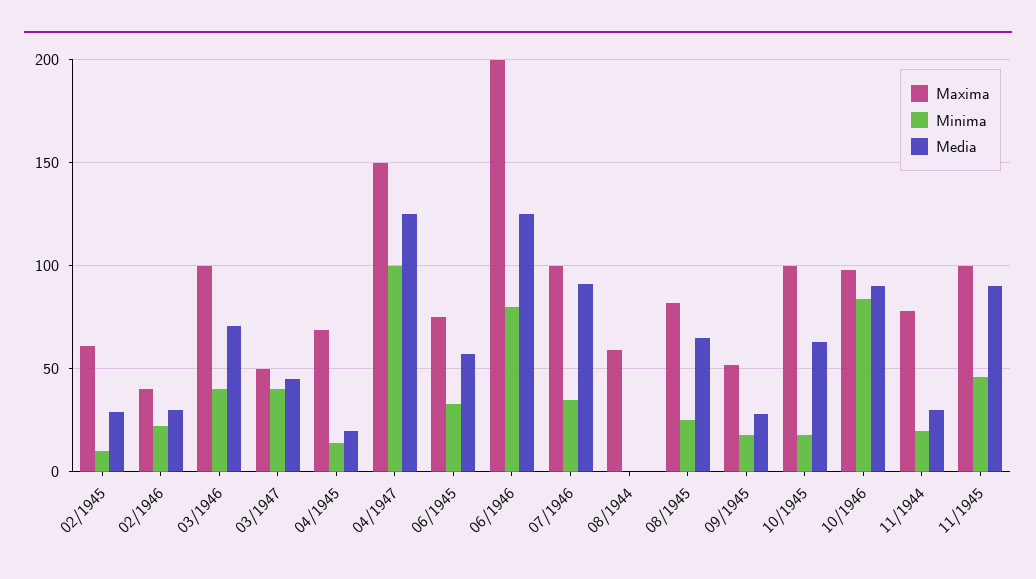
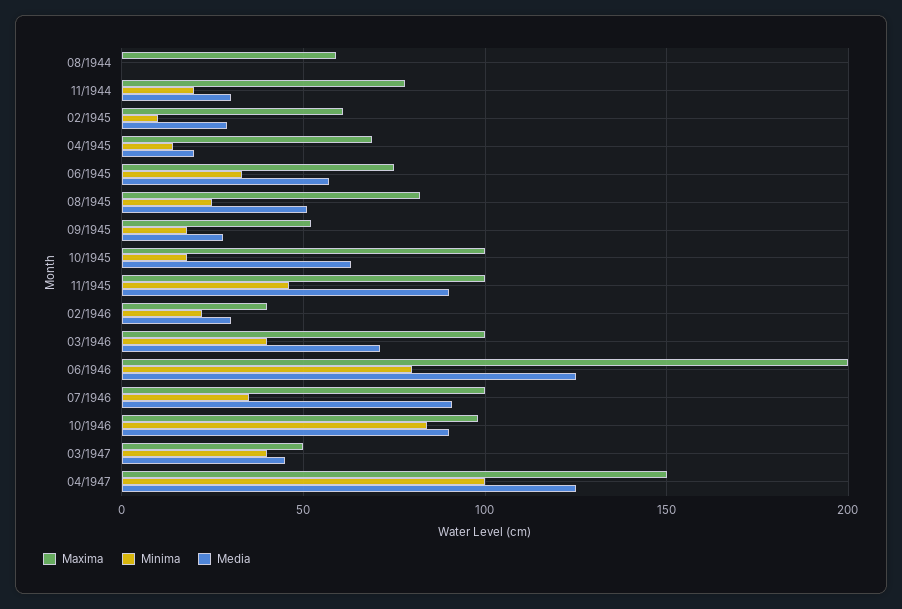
Media, 08/1945: 65 -> 50

